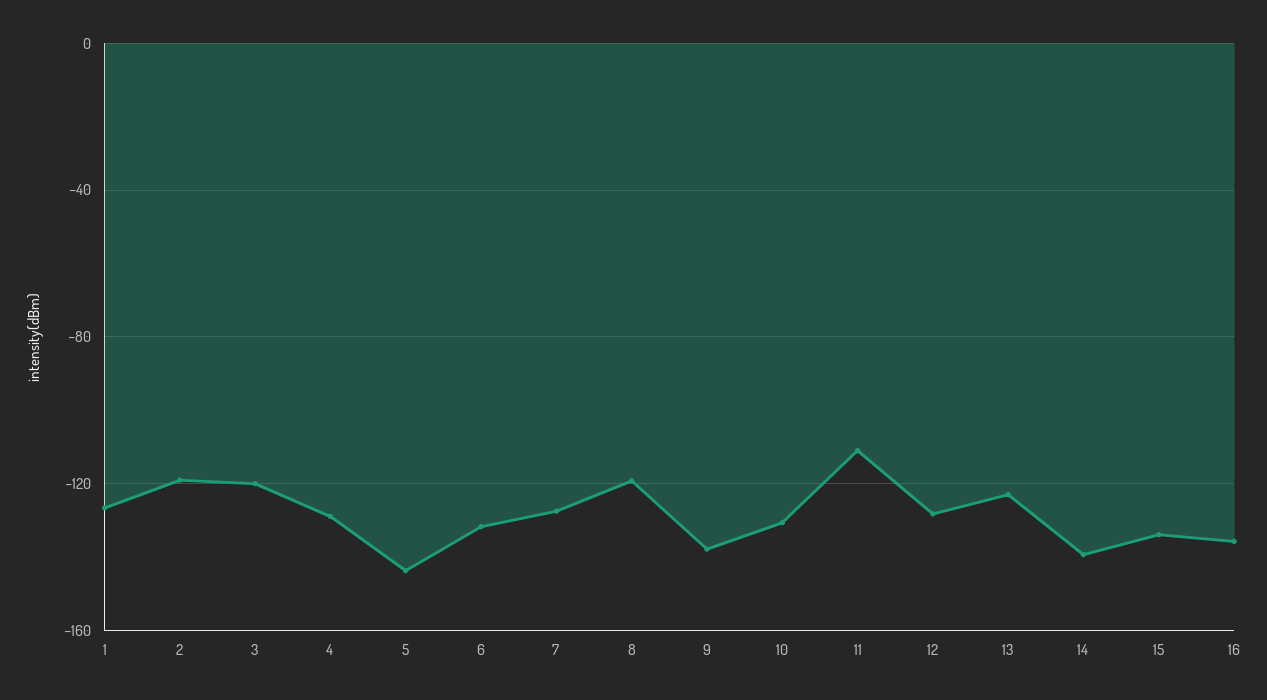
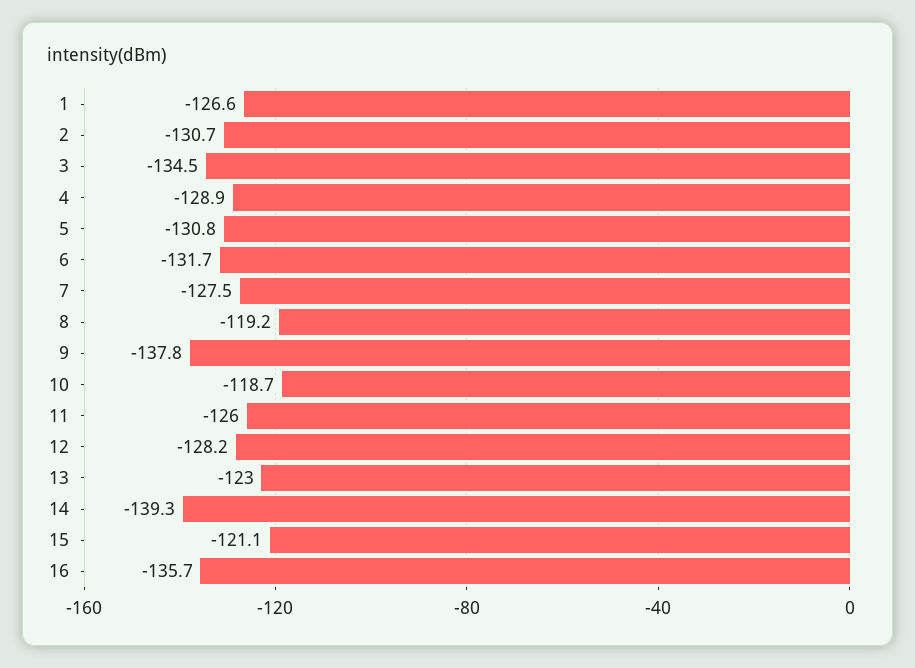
2: -120 -> -130.7
3: -120 -> -134.5
5: -145 -> -130.8
10: -130 -> -118.7
11: -110 -> -126
15: -135 -> -121.1

